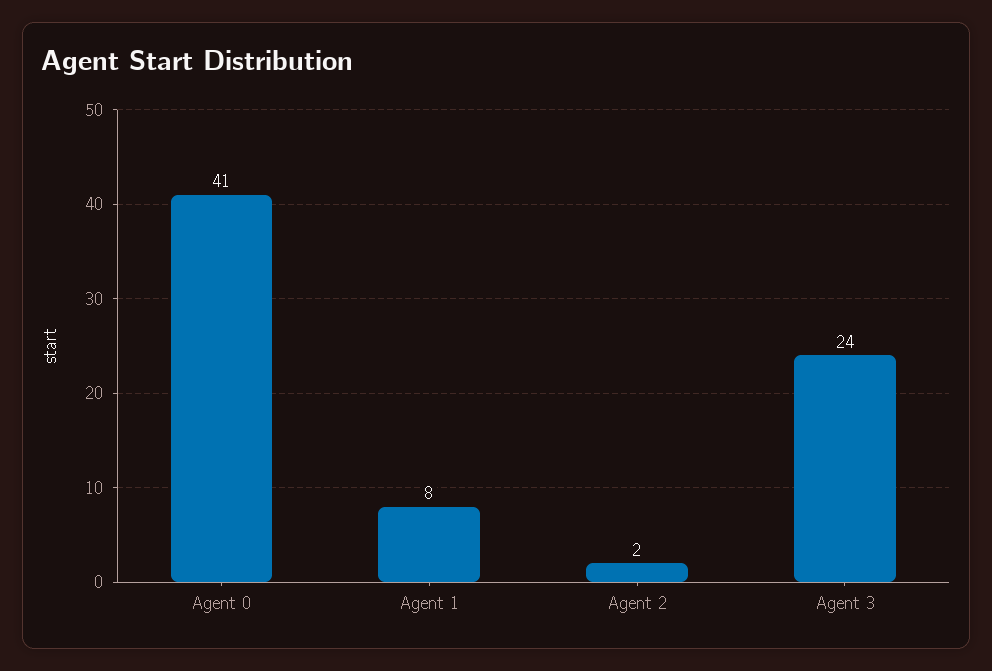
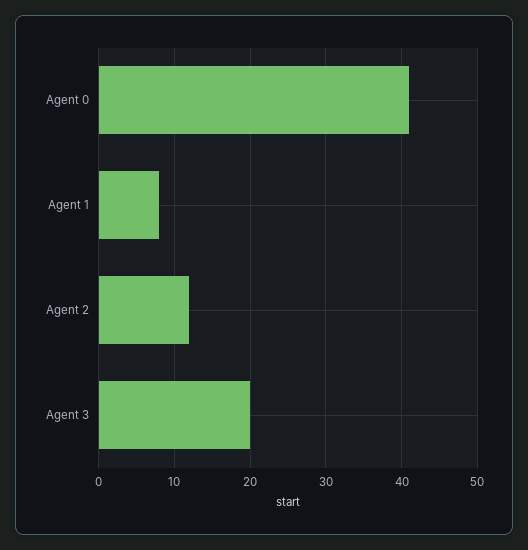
Agent 2: 2 -> 12
Agent 3: 24 -> 20

